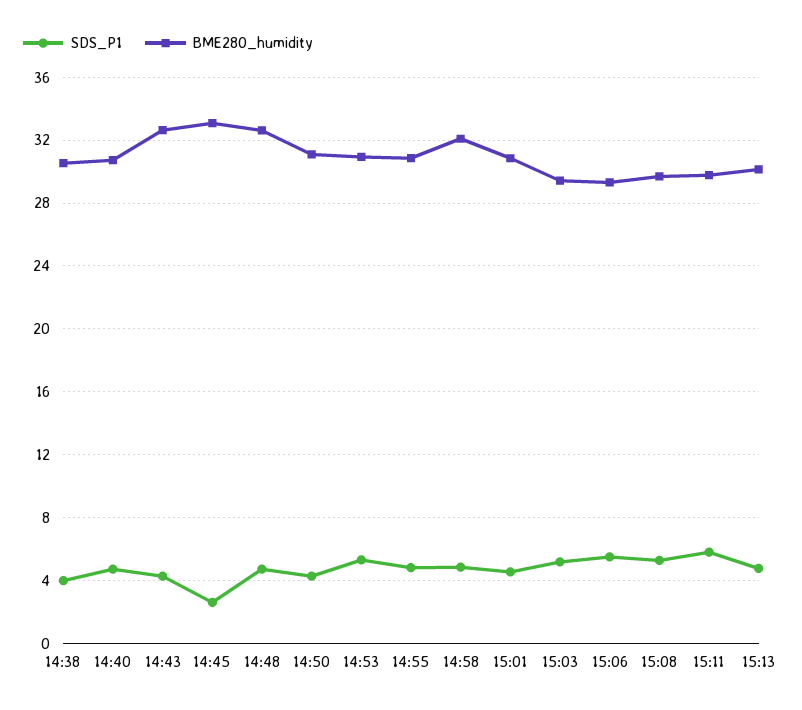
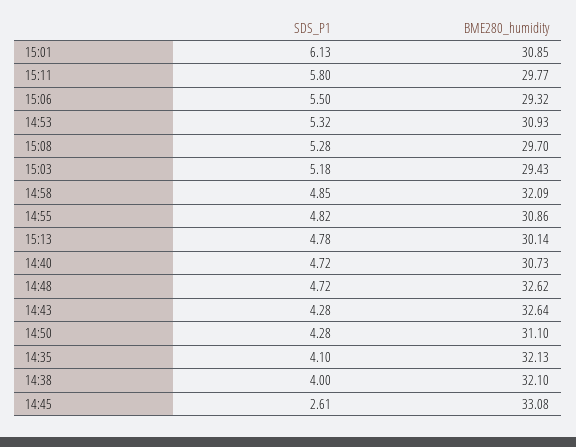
BME280_humidity, 14:38: 30.5 -> 32.1
SDS_P1, 15:01: 4.5 -> 6.13
SDS_P1, 14:35: none -> 4.1
BME280_humidity, 14:35: none -> 32.13

